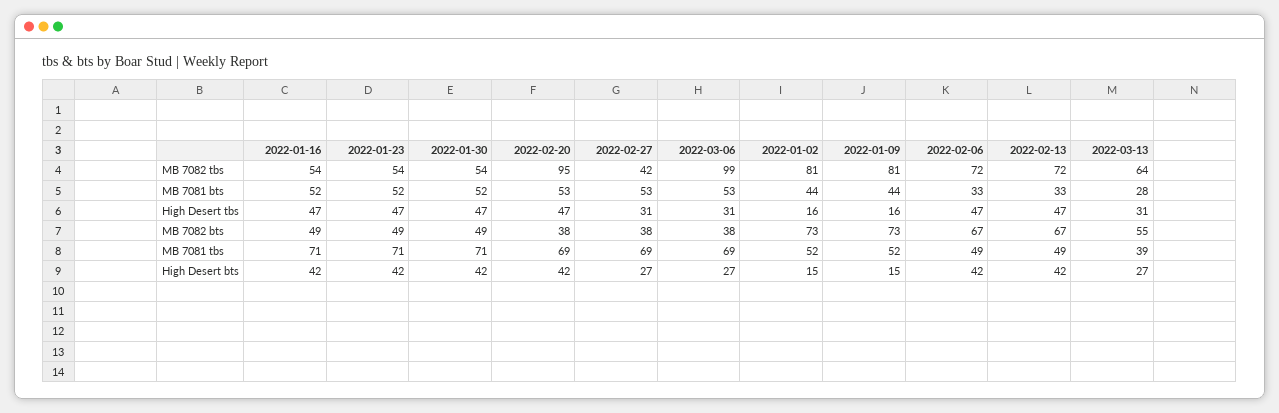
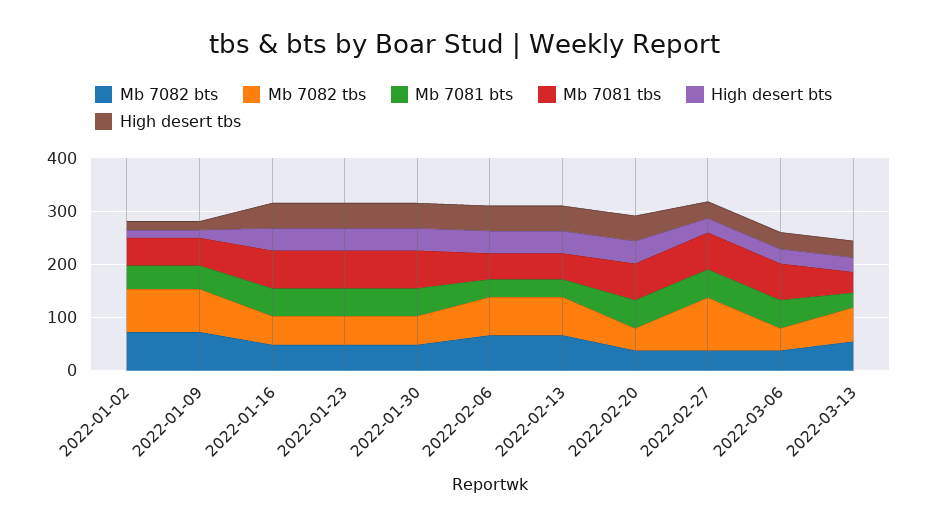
MB 7082 tbs, 2022-02-20: 95 -> 40
MB 7082 tbs, 2022-02-27: 42 -> 100
MB 7082 tbs, 2022-03-06: 99 -> 40

